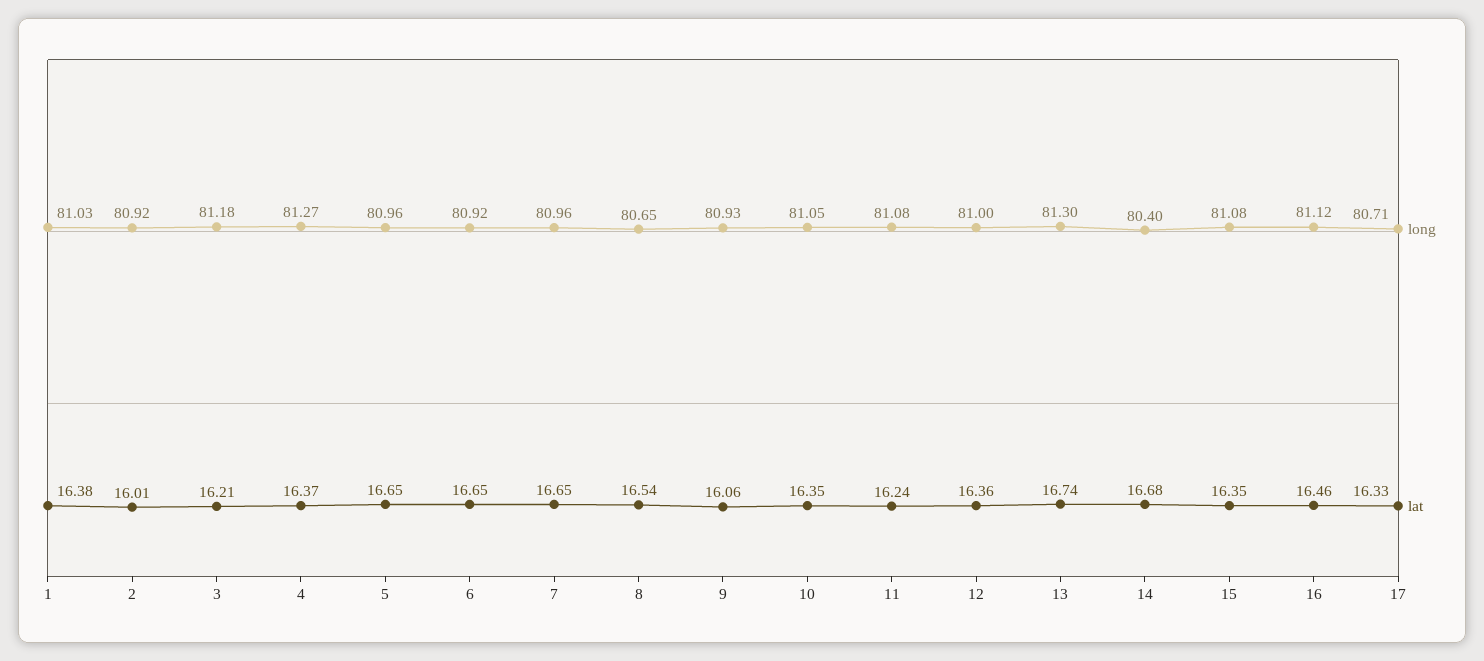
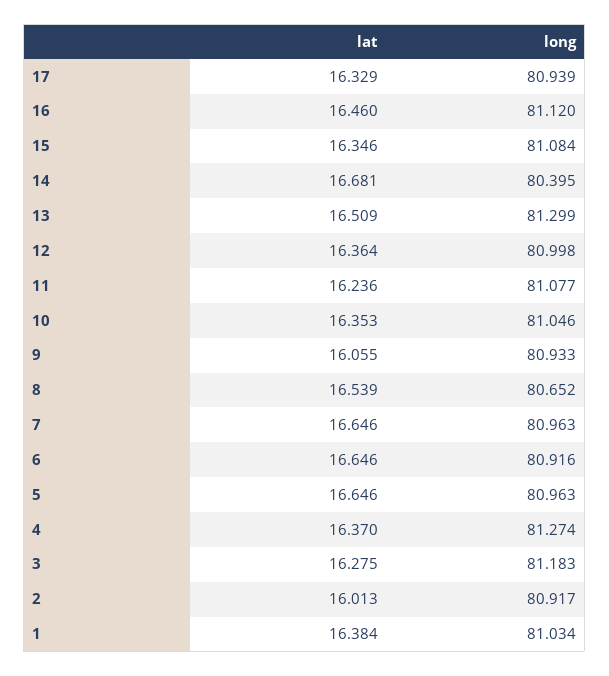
lat, 3: 16.21 -> 16.275
lat, 13: 16.74 -> 16.509
long, 17: 80.71 -> 80.939

